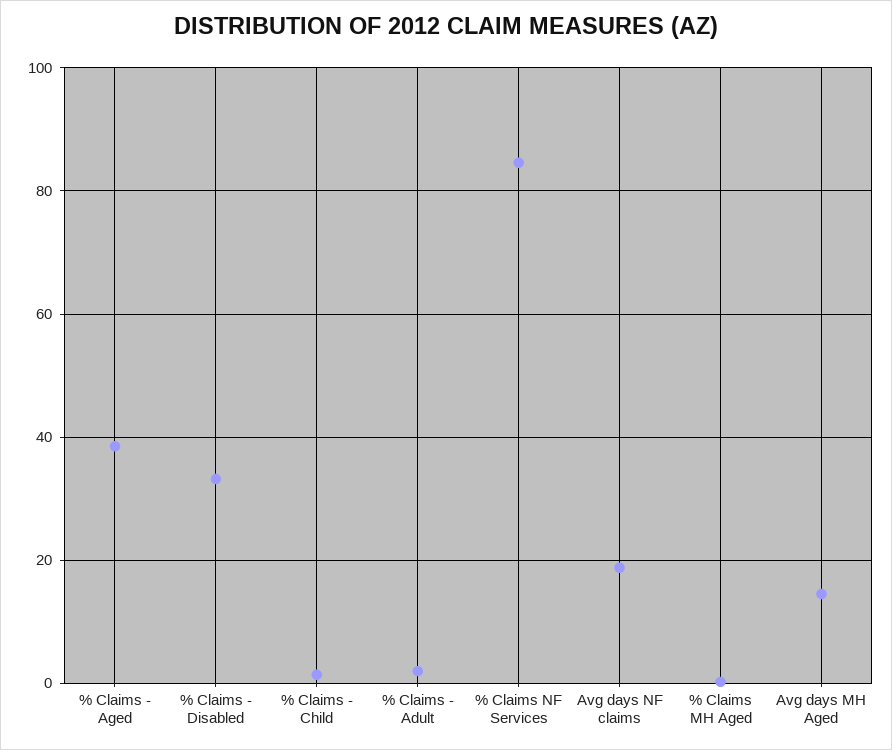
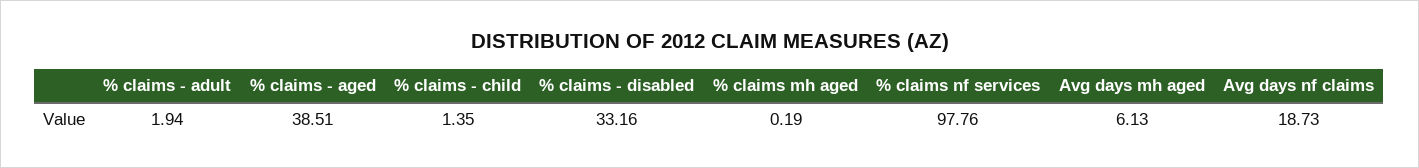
% Claims NF Services: 84 -> 97.76
Avg days MH Aged: 14 -> 6.13

